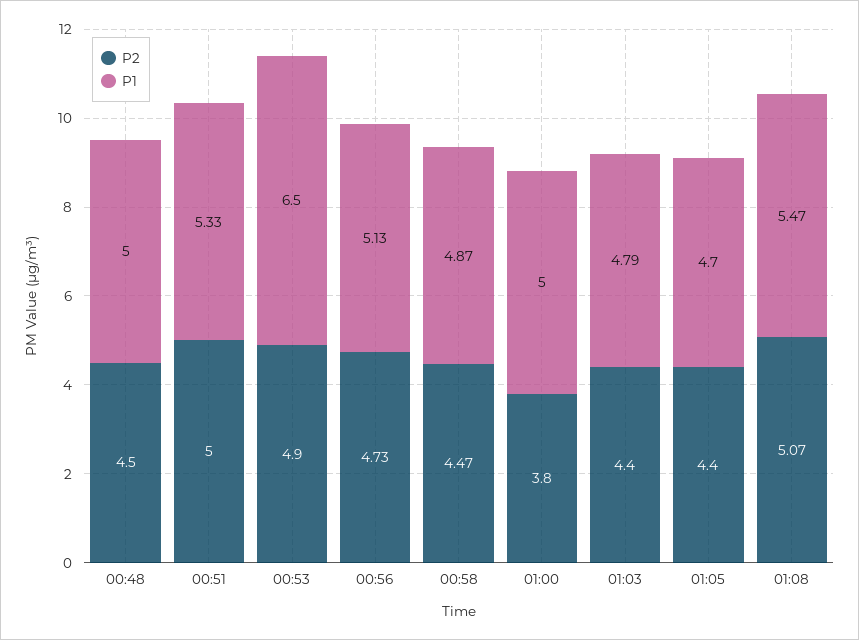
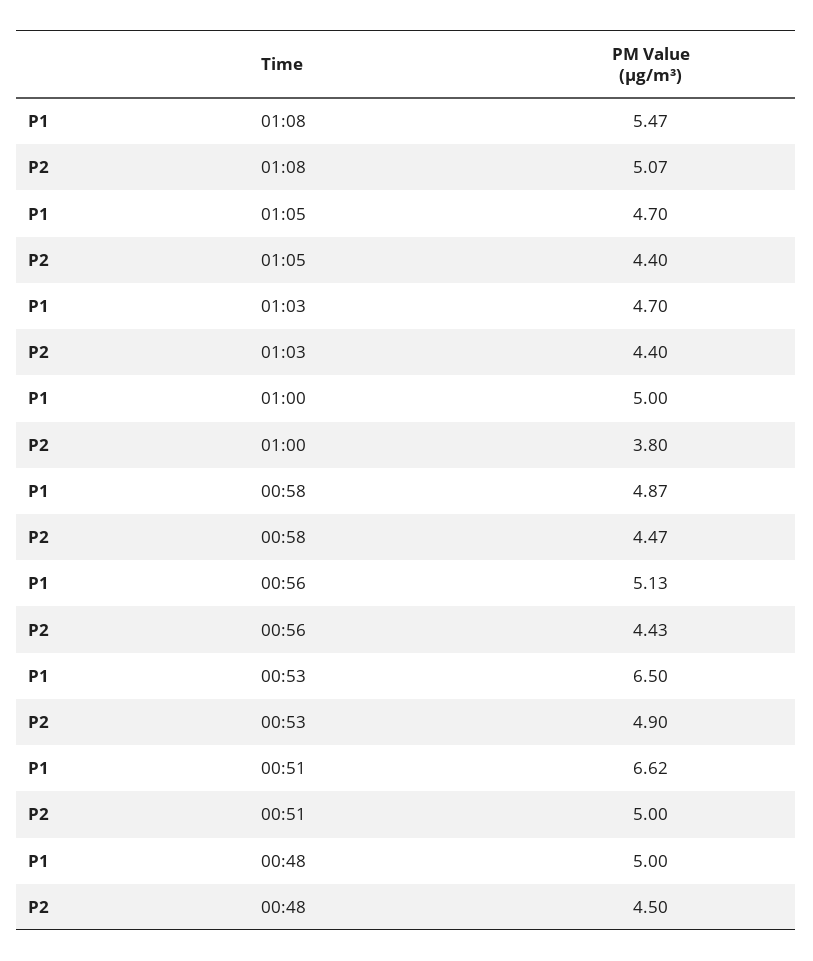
P1, 00:51: 5.33 -> 6.62
P2, 00:56: 4.73 -> 4.43
P1, 01:03: 4.79 -> 4.7

